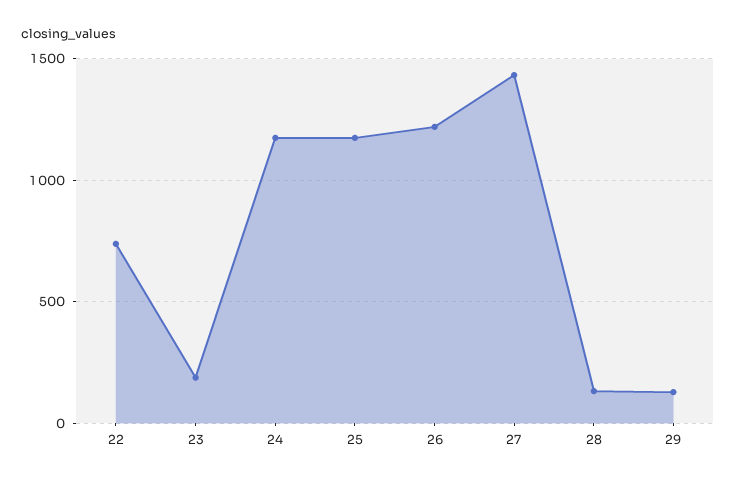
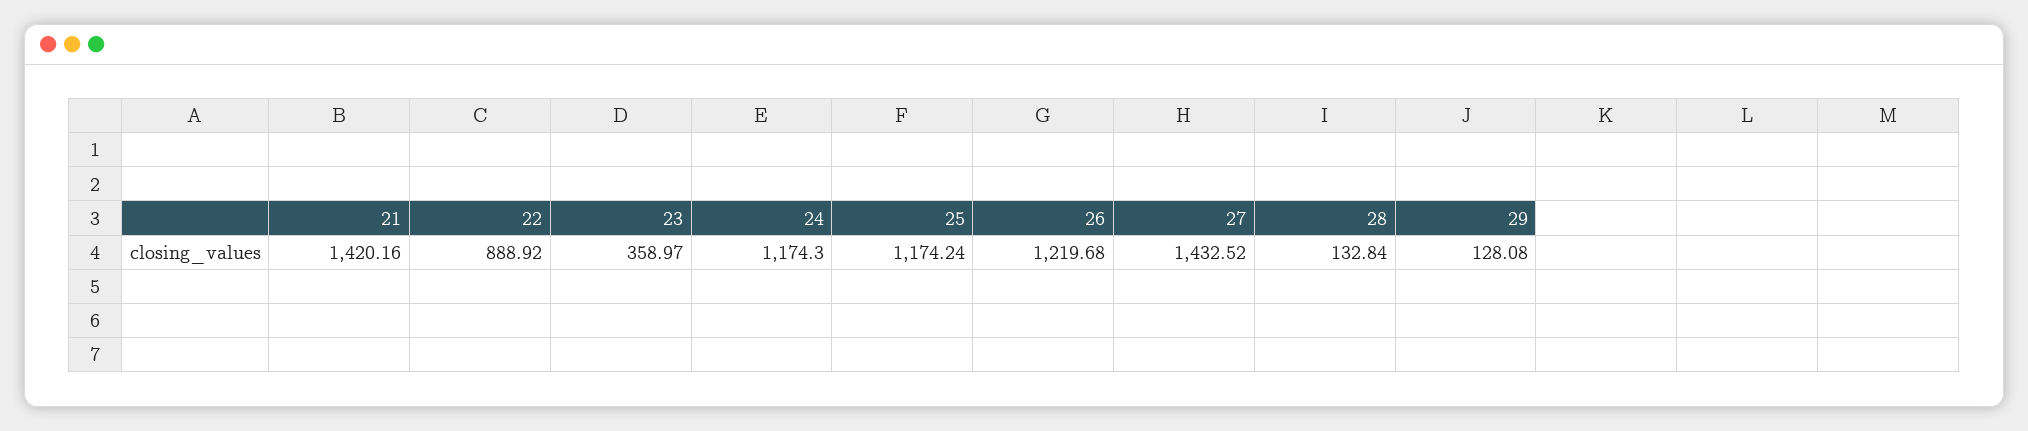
22: 750 -> 888.92
23: 200 -> 358.97
21: none -> 1420.16

